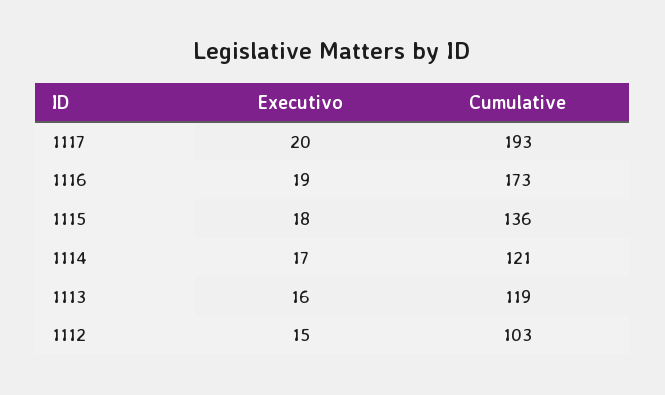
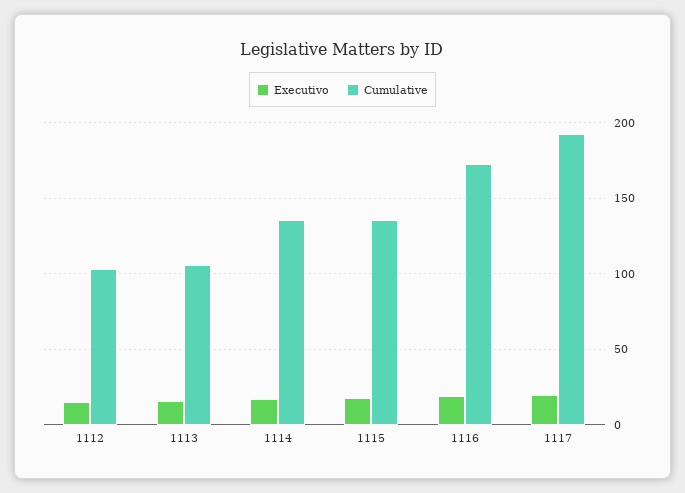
Cumulative, 1114: 121 -> 135
Cumulative, 1113: 119 -> 105

